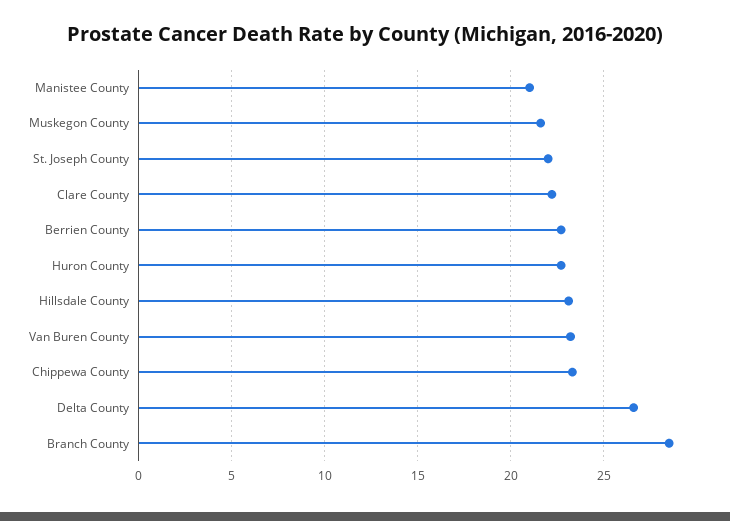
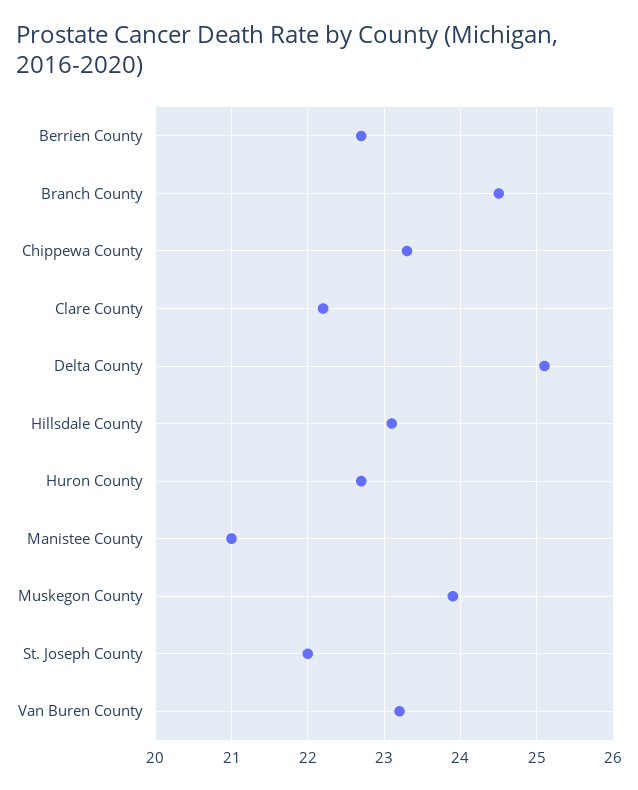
Muskegon County: 21.5 -> 23.9
Delta County: 26.5 -> 25.1
Branch County: 28.5 -> 24.5

